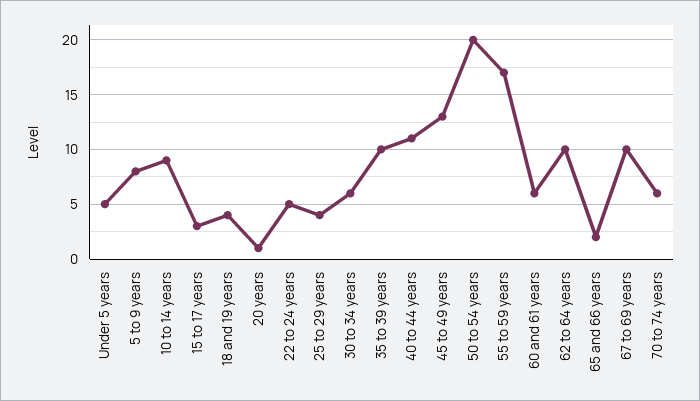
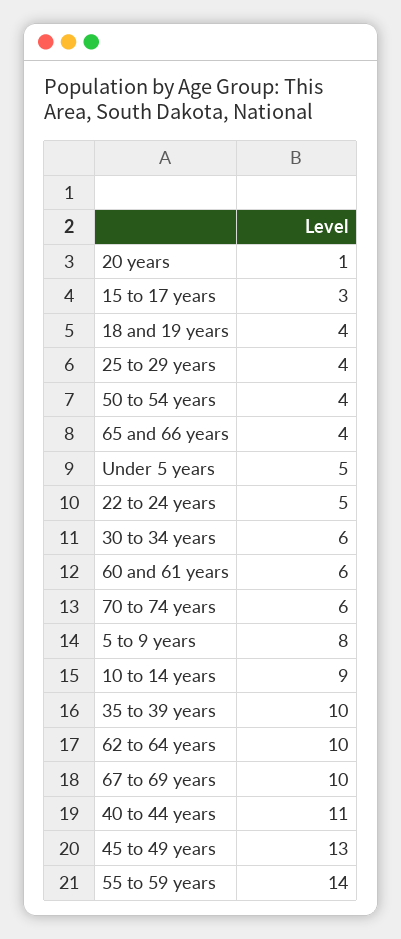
50 to 54 years: 20 -> 4
55 to 59 years: 17 -> 14
65 and 66 years: 2 -> 4

